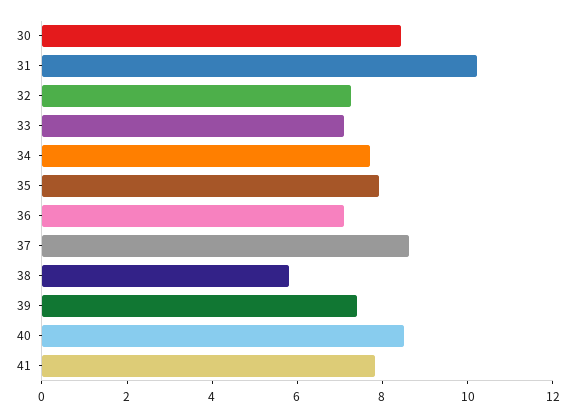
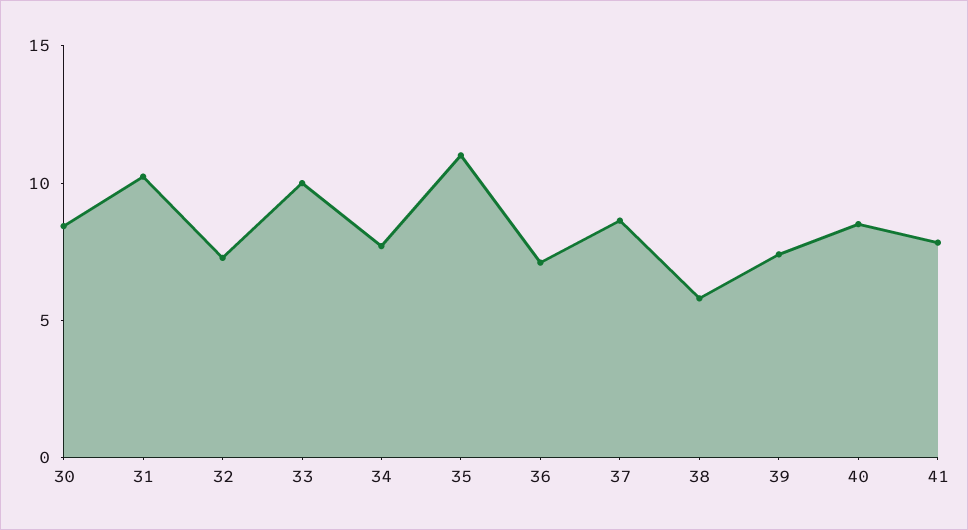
33: 7 -> 10
35: 8 -> 11

